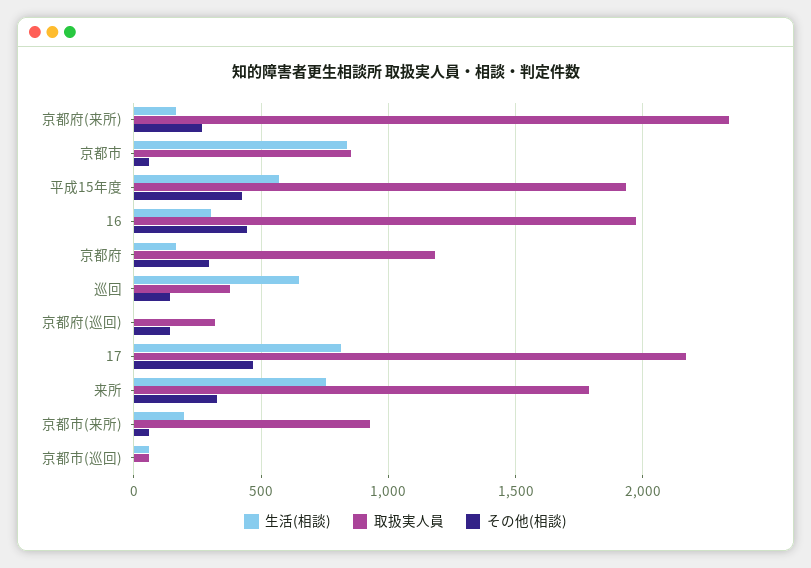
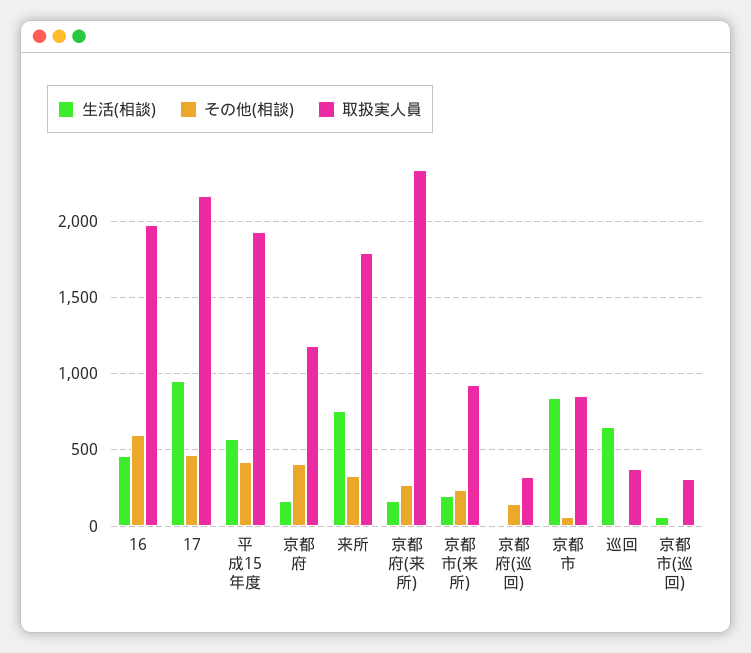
生活(相談), 16: 300 -> 450
その他(相談), 16: 450 -> 600
その他(相談), 京都府: 300 -> 400
その他(相談), 巡回: 150 -> 0
生活(相談), 17: 800 -> 950
その他(相談), 京都市(来所): 50 -> 250
取扱実人員, 京都市(巡回): 50 -> 300

